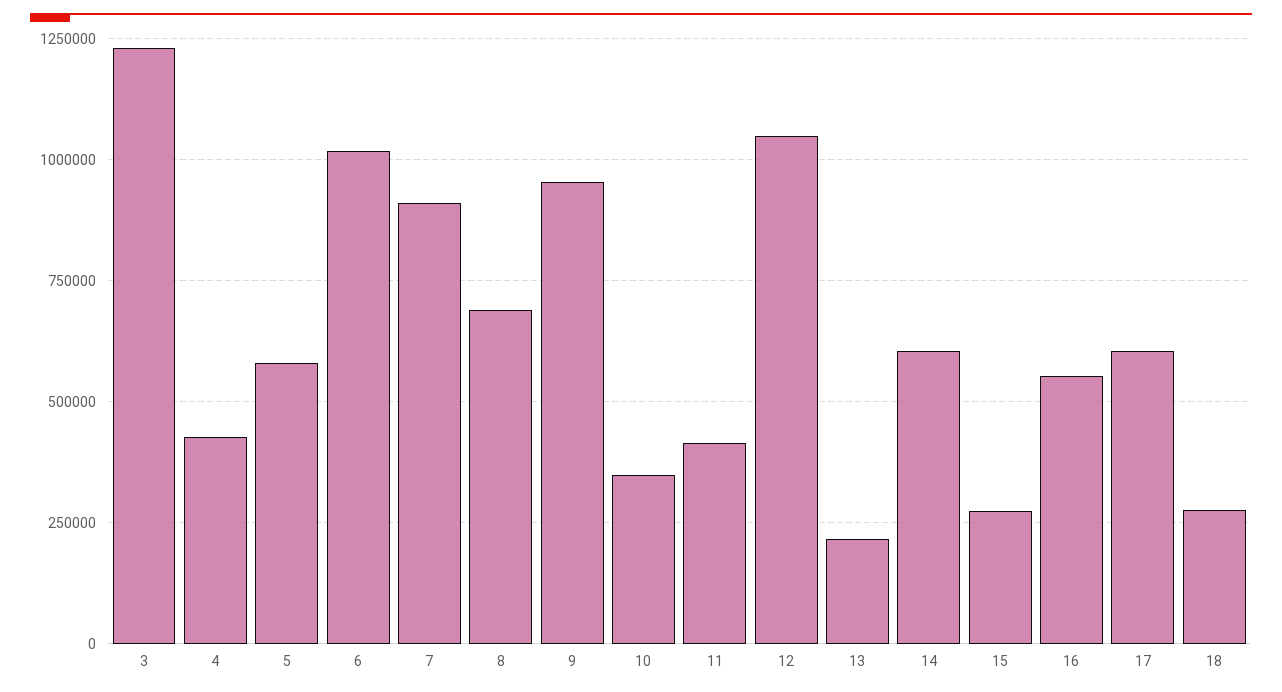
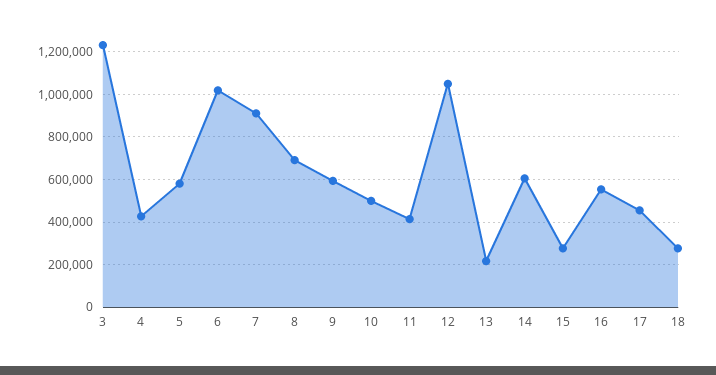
9: 950000 -> 600000
10: 350000 -> 500000
17: 600000 -> 450000

